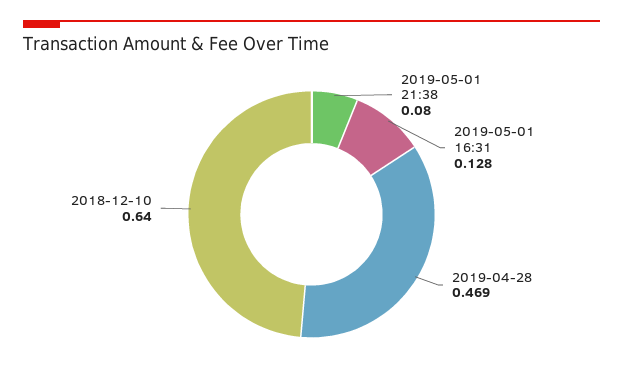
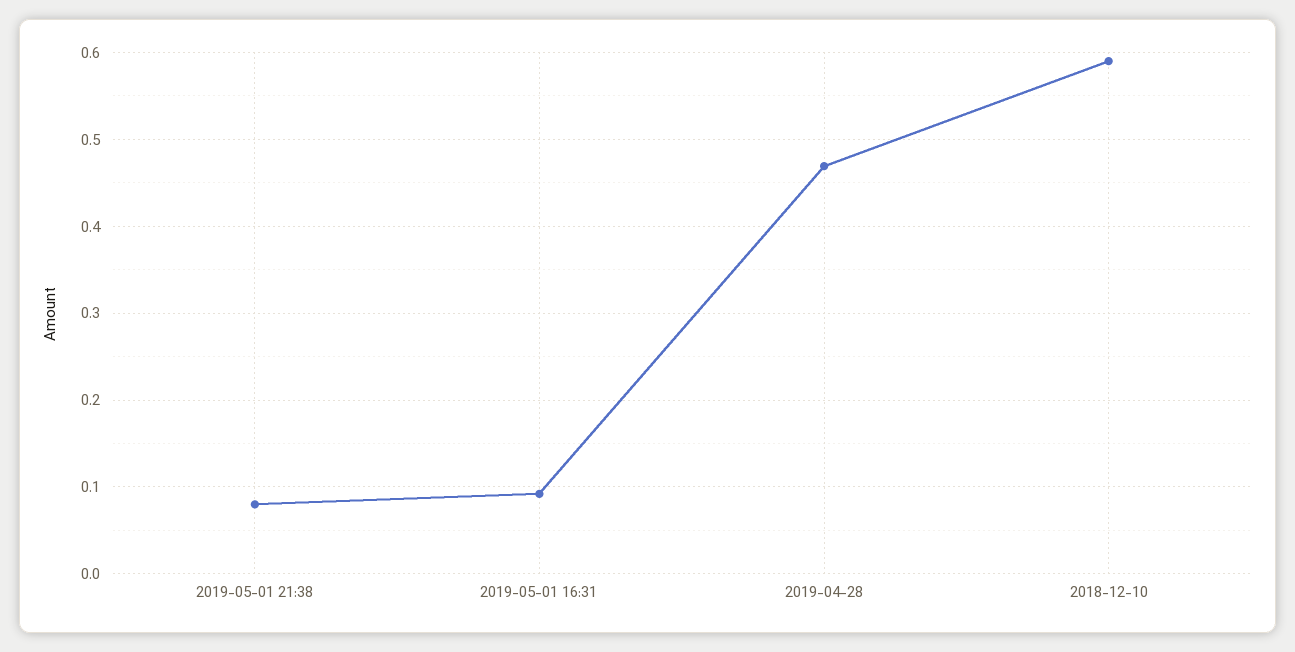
2019-05-01 16:31: 0.128 -> 0.09
2018-12-10: 0.64 -> 0.59

